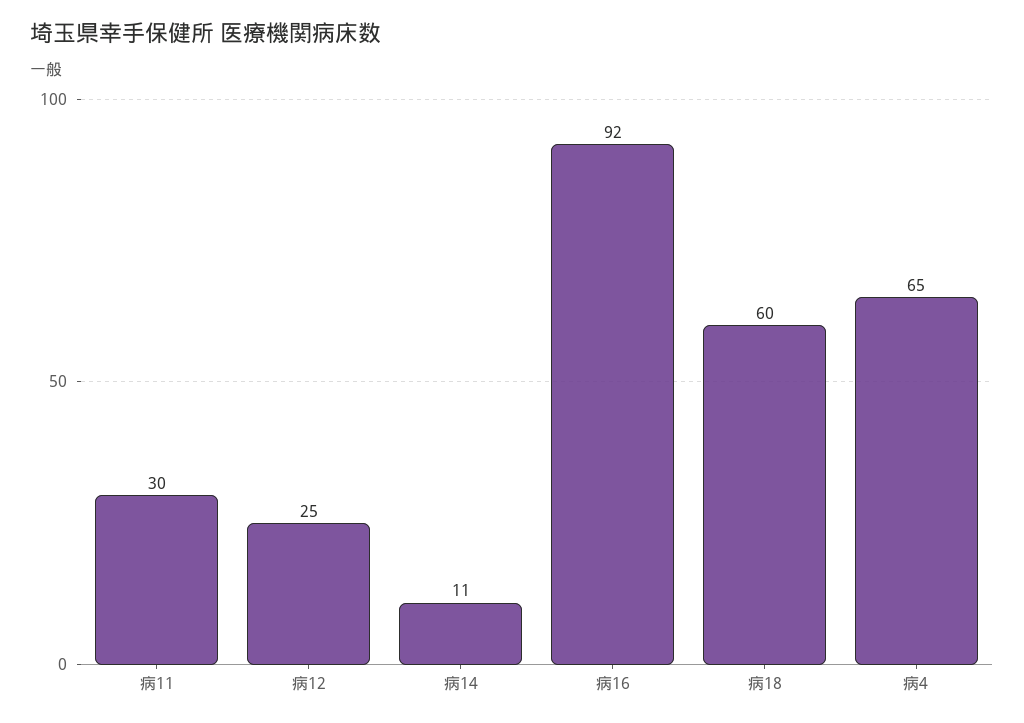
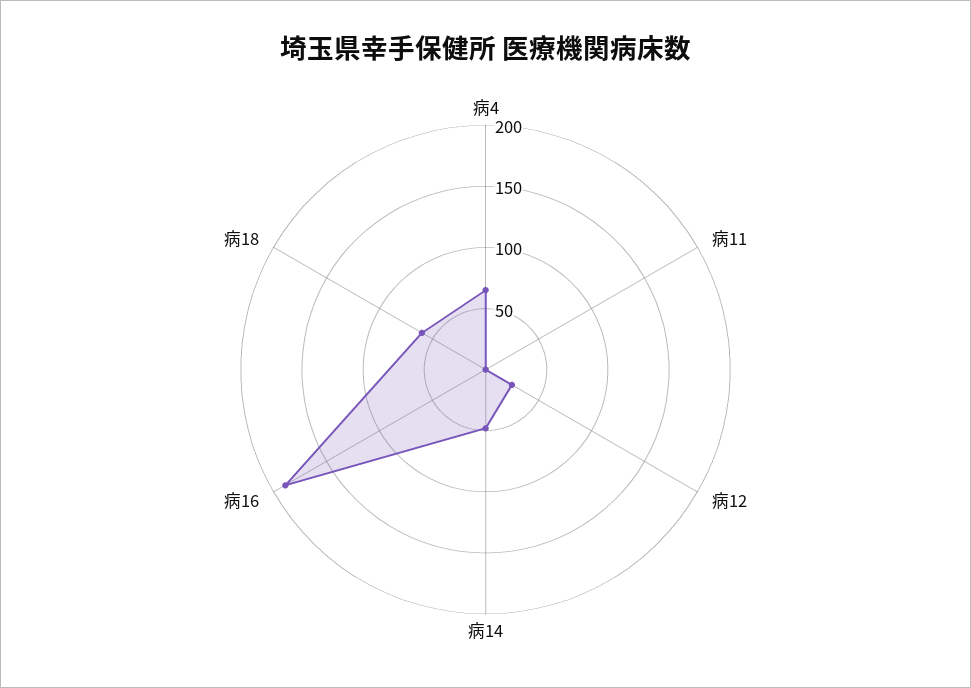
病11: 30 -> 0
病14: 11 -> 50
病16: 92 -> 190

